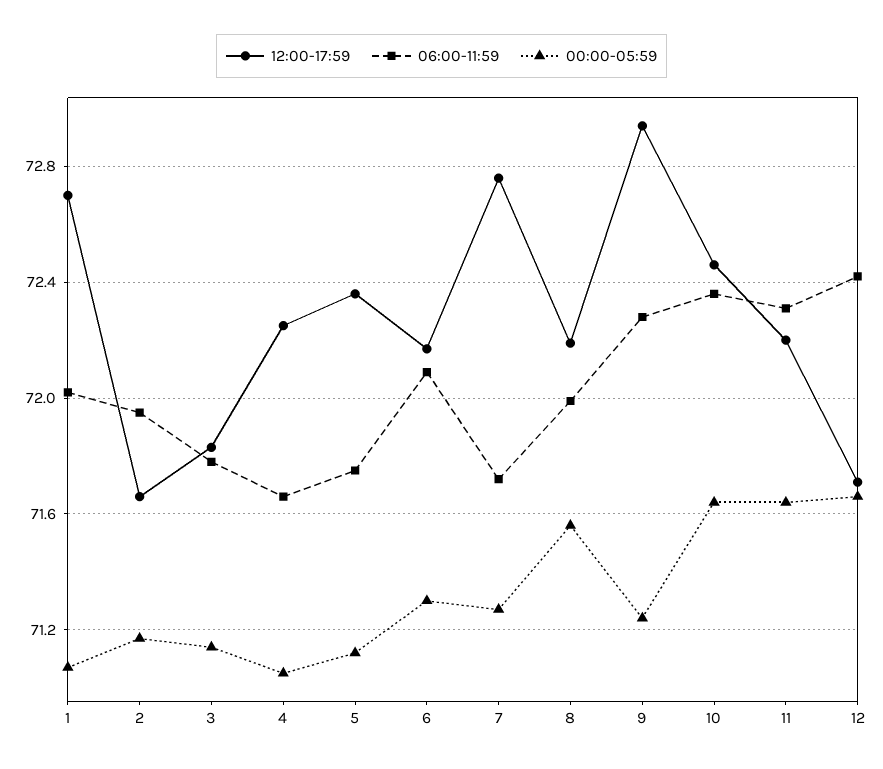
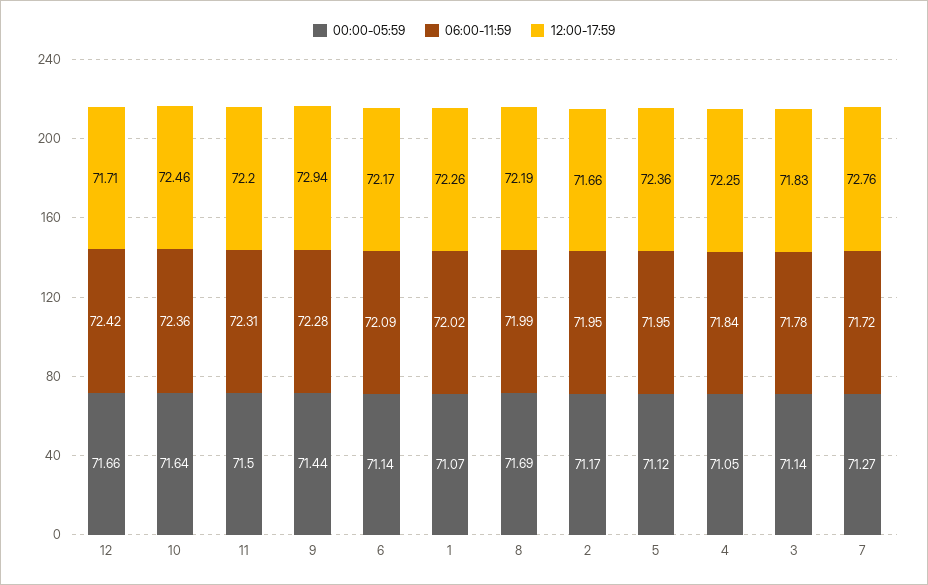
12:00-17:59, 1: 72.7 -> 72.26
06:00-11:59, 4: 71.65 -> 71.84
06:00-11:59, 5: 71.75 -> 71.95
00:00-05:59, 6: 71.3 -> 71.14
00:00-05:59, 8: 71.55 -> 71.69
00:00-05:59, 9: 71.25 -> 71.44
00:00-05:59, 11: 71.65 -> 71.5

